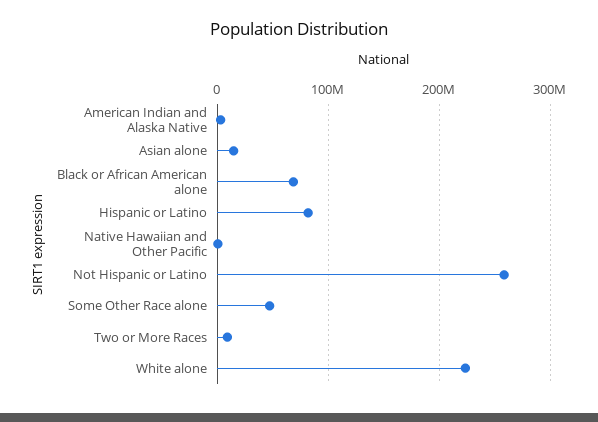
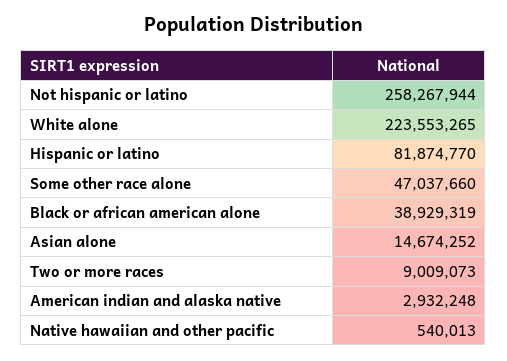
Black or African American alone: 70000000 -> 38929319

